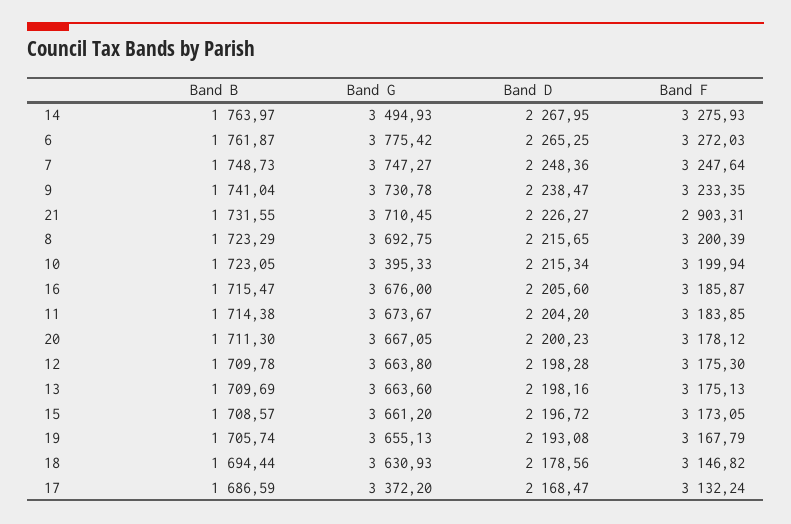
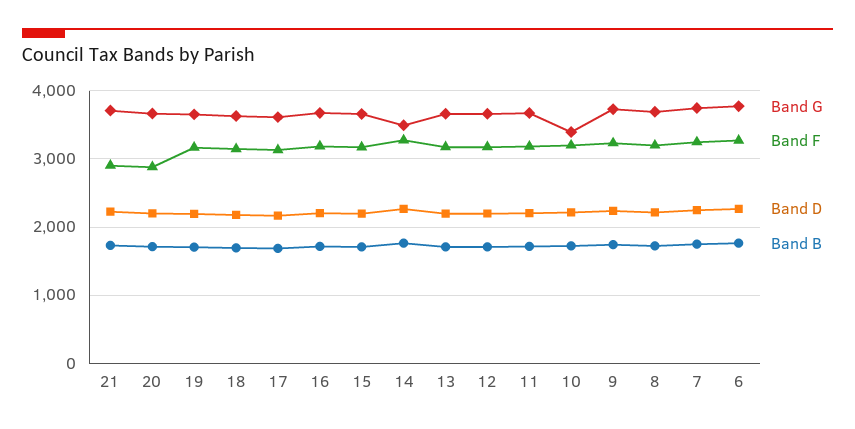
Band F, 20: 3178.12 -> 2900
Band G, 17: 3372.2 -> 3600

